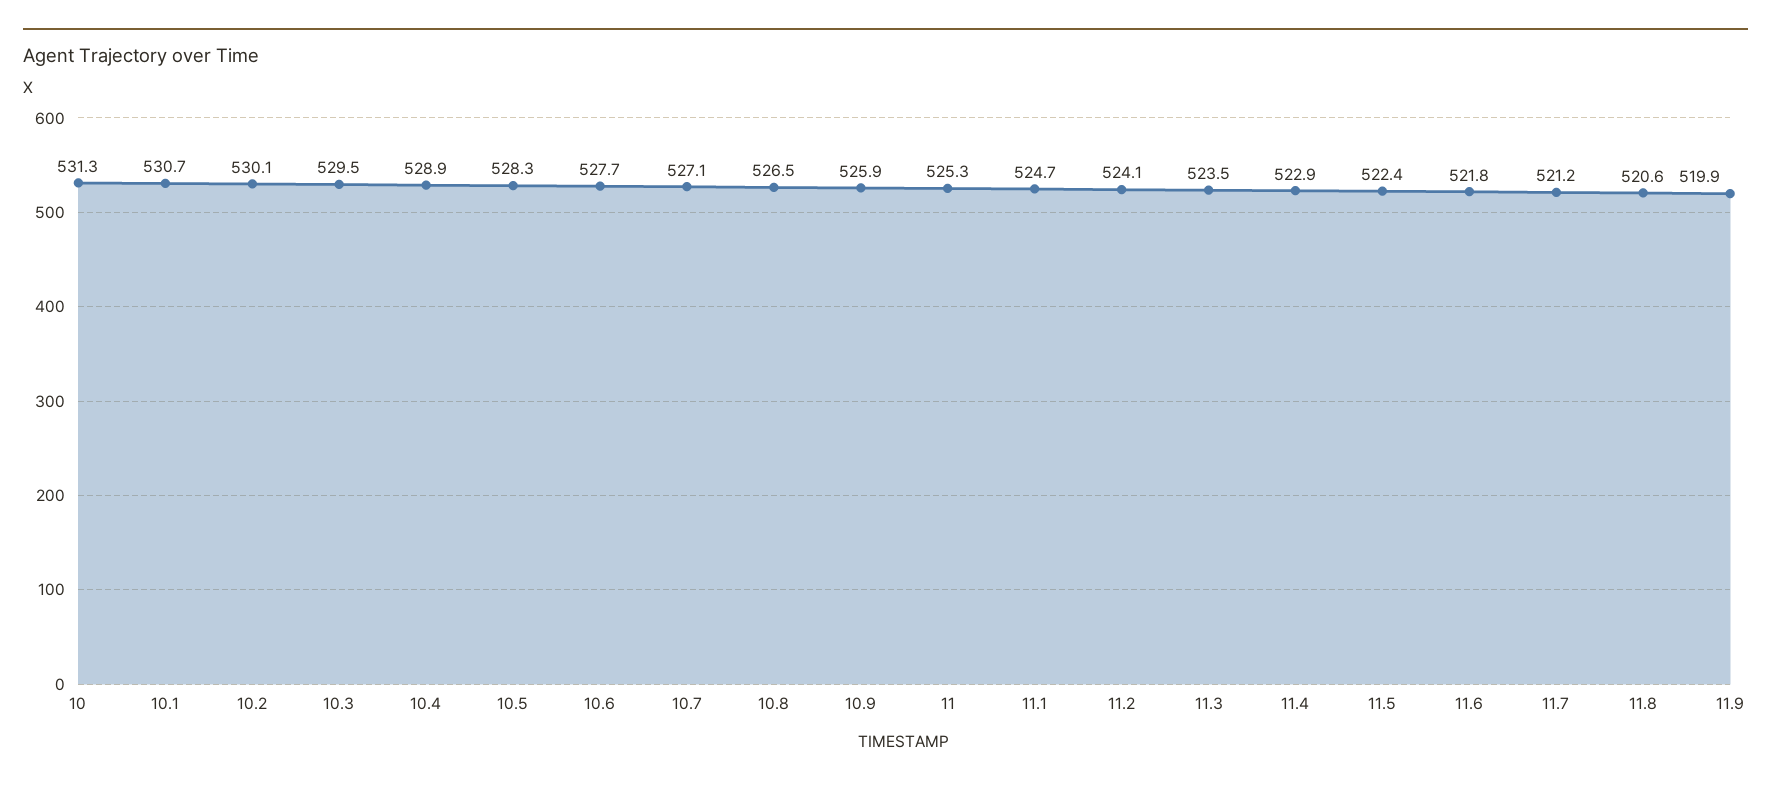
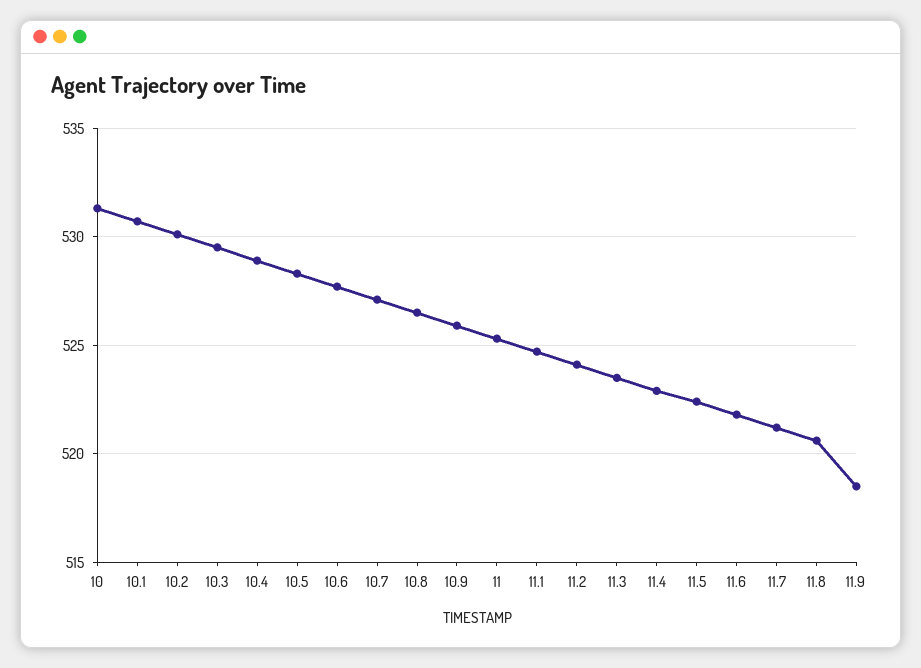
11.9: 519.9 -> 518.5

